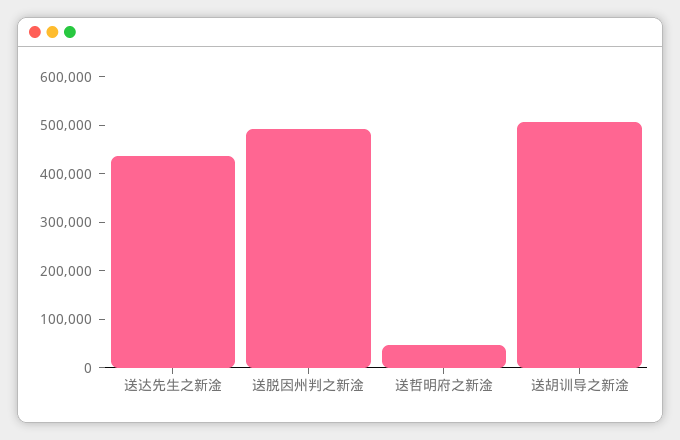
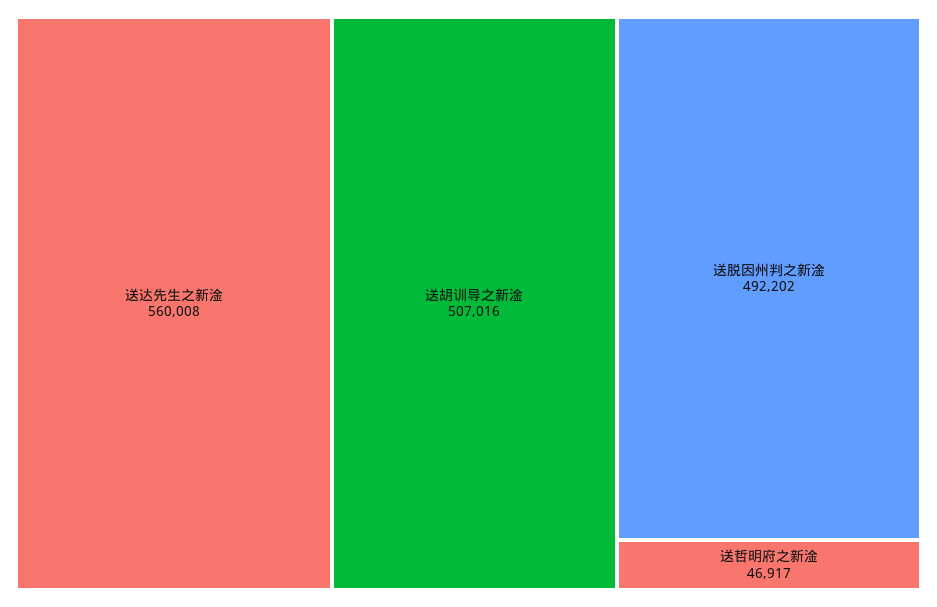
送达先生之新淦: 440000 -> 560008

